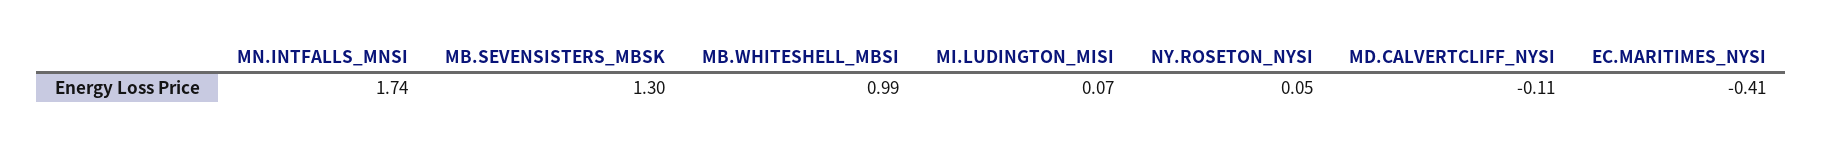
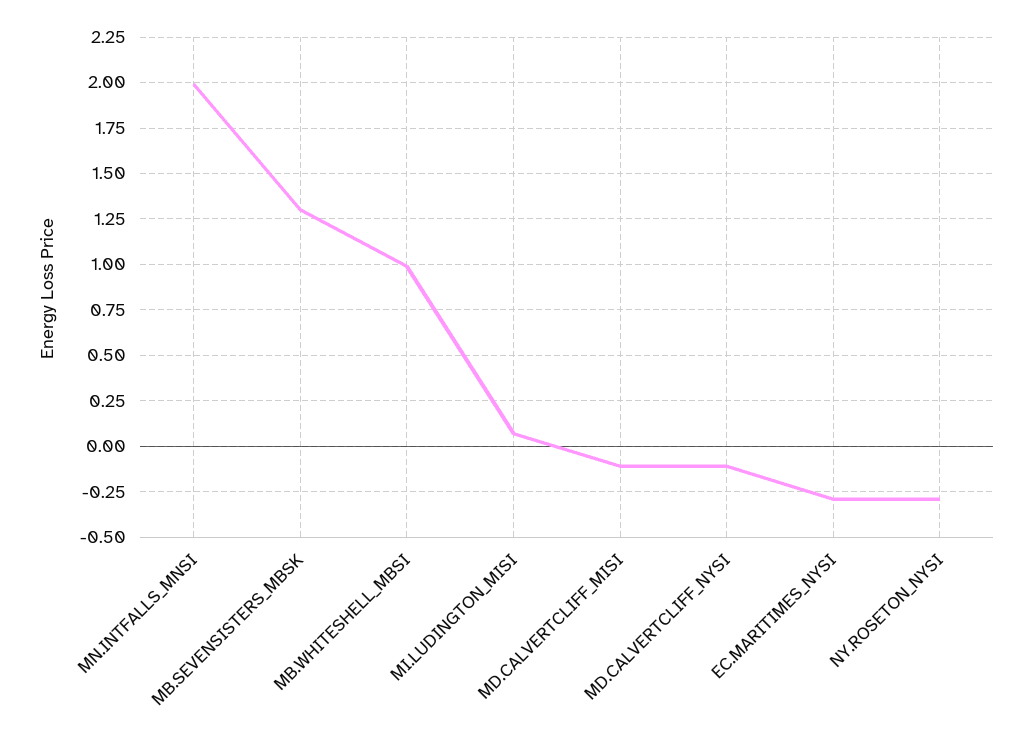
MN.INTFALLS_MNSI: 1.74 -> 2
NY.ROSETON_NYSI: 0.05 -> -0.3
EC.MARITIMES_NYSI: -0.41 -> -0.3
MD.CALVERTCLIFF_MISI: none -> -0.1

